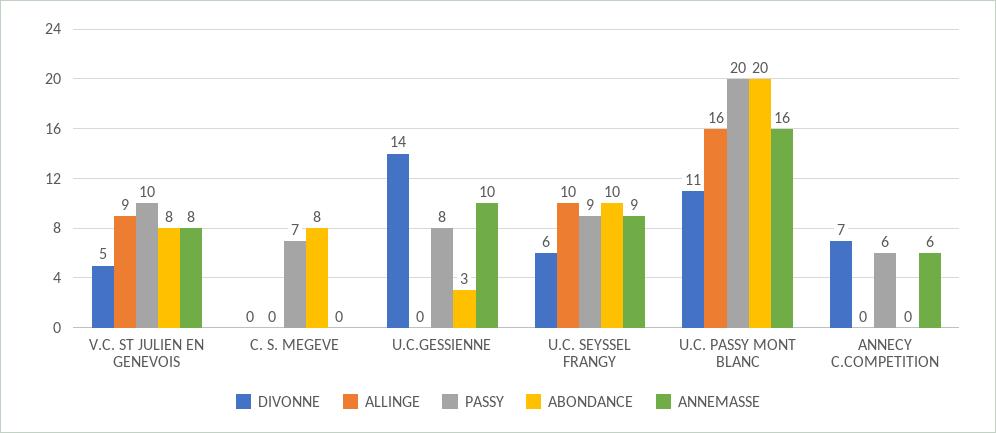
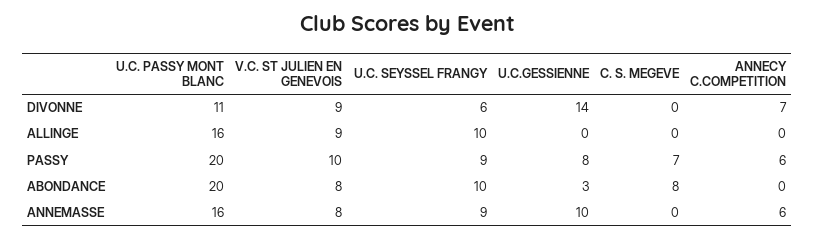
DIVONNE, V.C. ST JULIEN EN GENEVOIS: 5 -> 9

